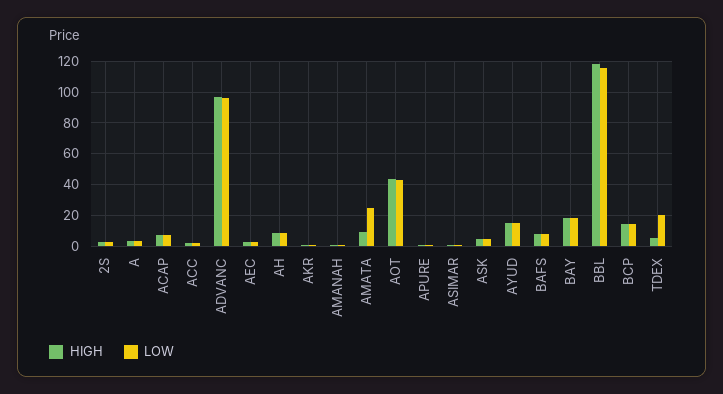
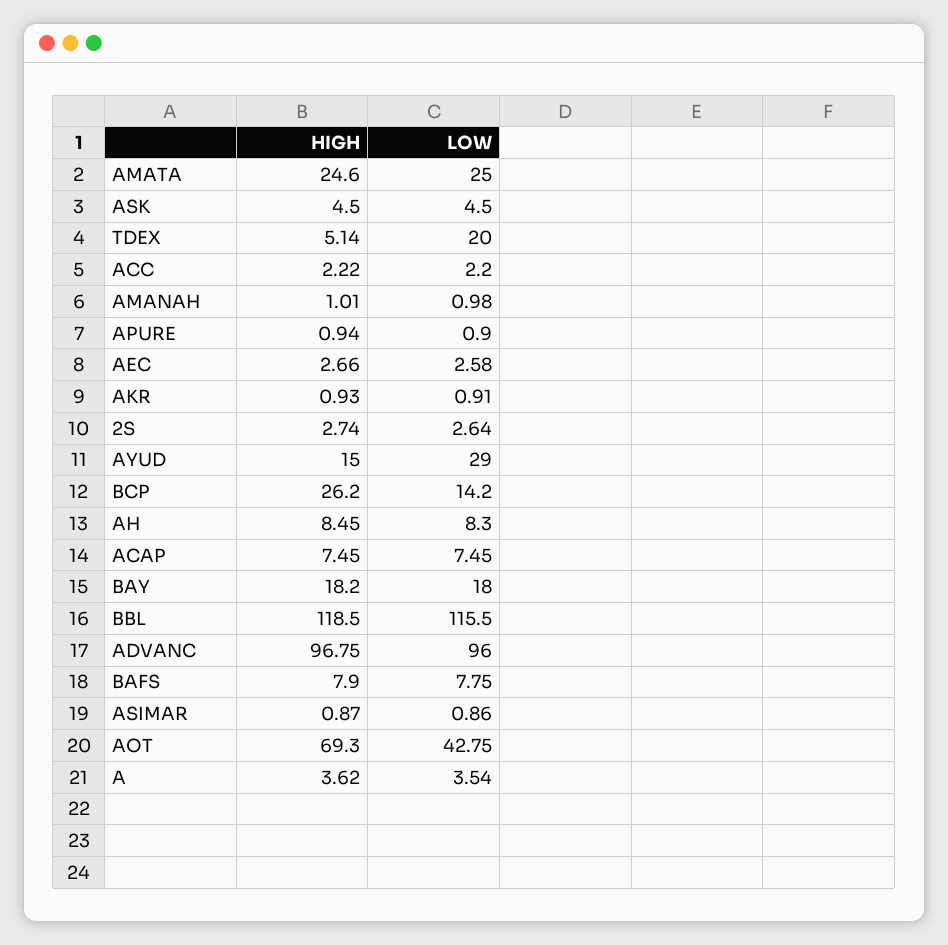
HIGH, AMATA: 10 -> 24.6
HIGH, AOT: 45 -> 69.3
LOW, AYUD: 15 -> 29
HIGH, BCP: 15 -> 26.2

